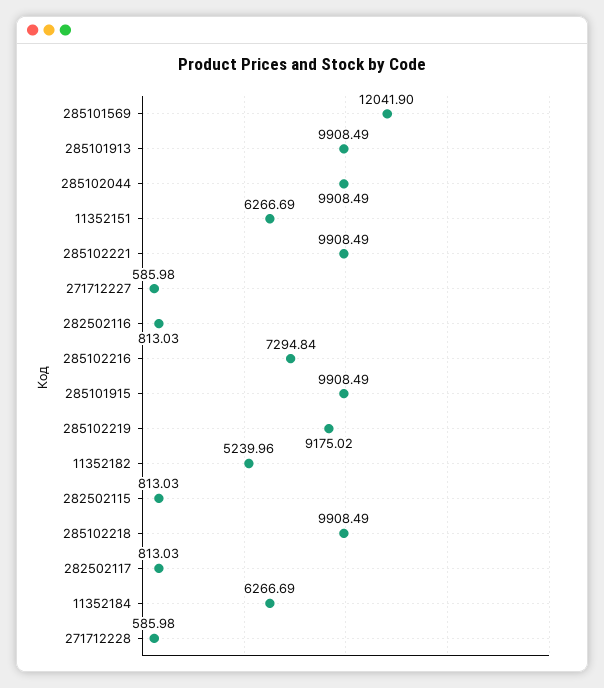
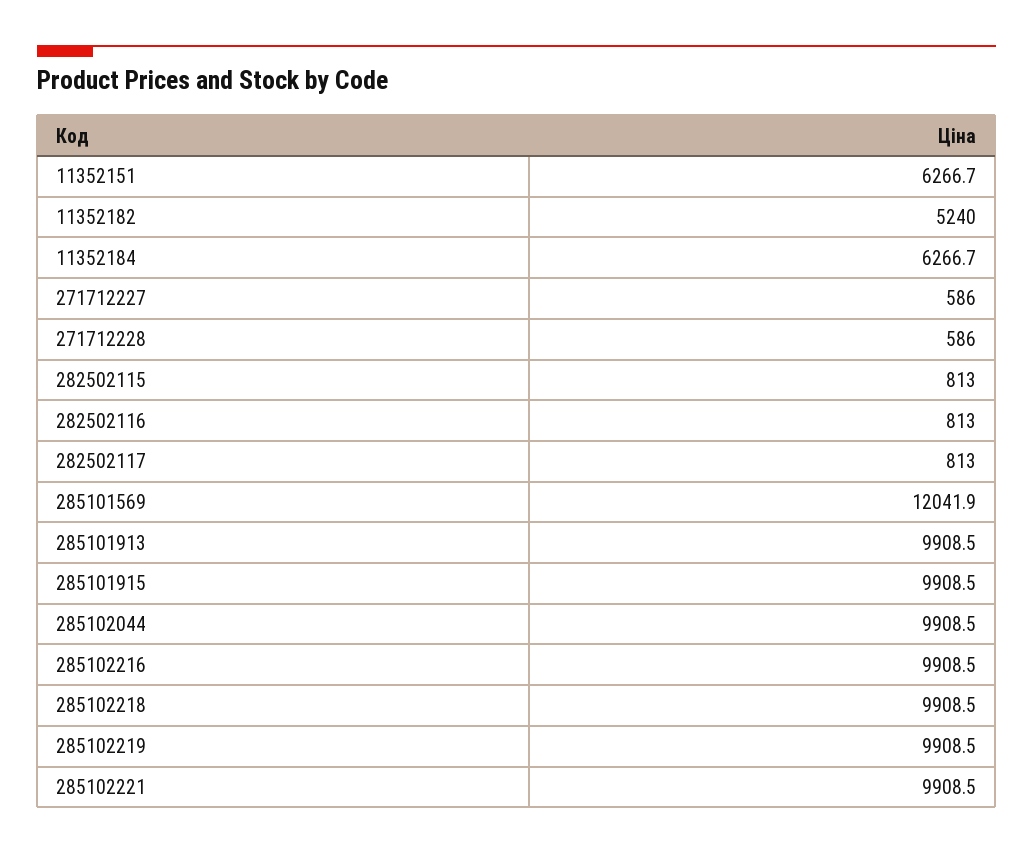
285102216: 7294.84 -> 9908.5
285102219: 9175.02 -> 9908.5

